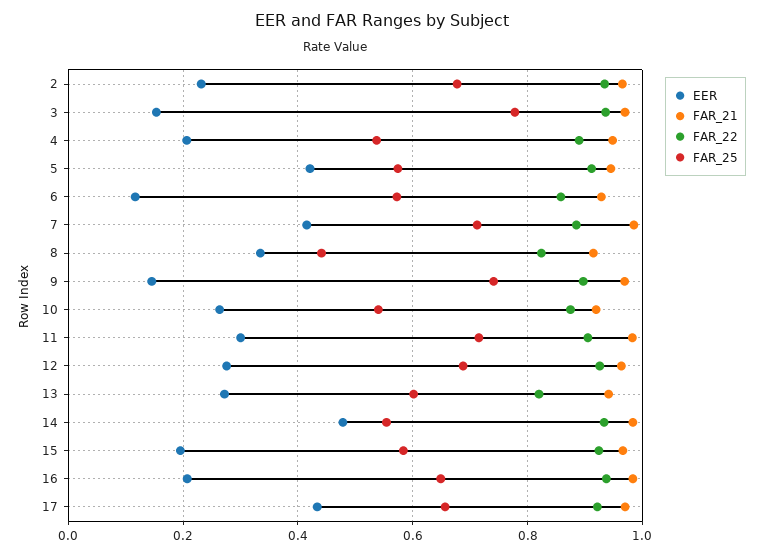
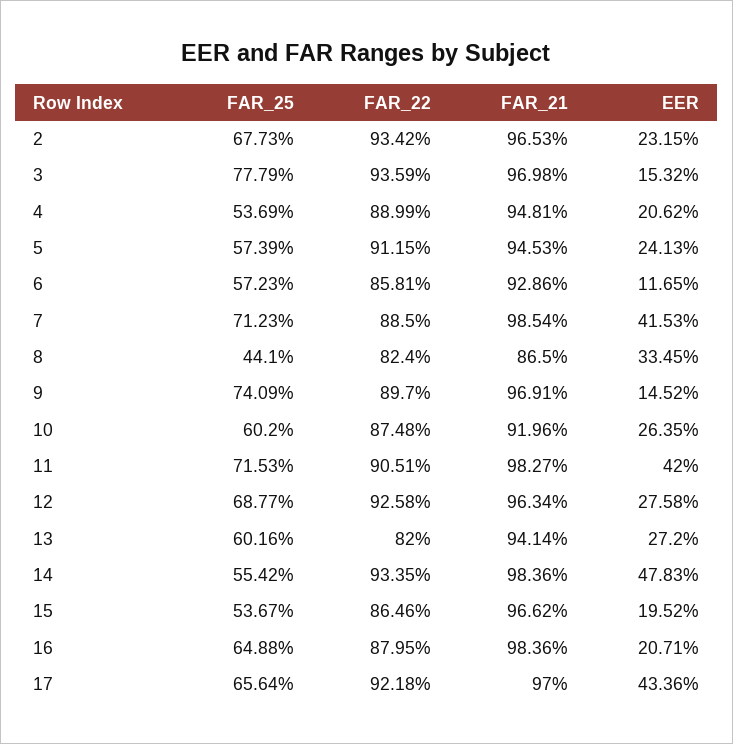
EER, 5: 0.42 -> 0.2413
FAR_21, 8: 0.92 -> 0.865
FAR_25, 10: 0.54 -> 0.602
EER, 11: 0.3 -> 0.42
FAR_22, 15: 0.92 -> 0.8646
FAR_25, 15: 0.58 -> 0.5367
FAR_22, 16: 0.94 -> 0.8795

